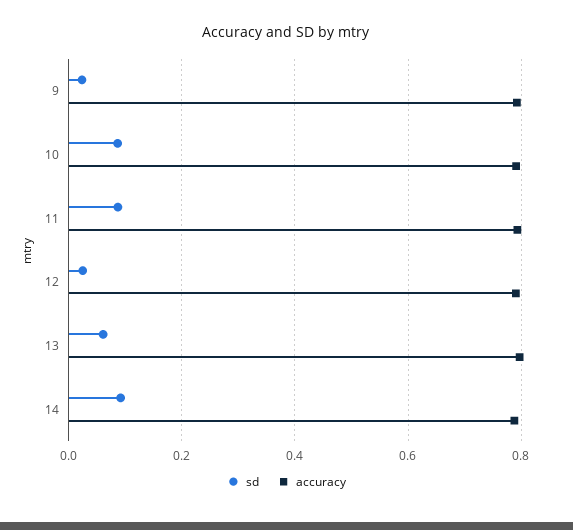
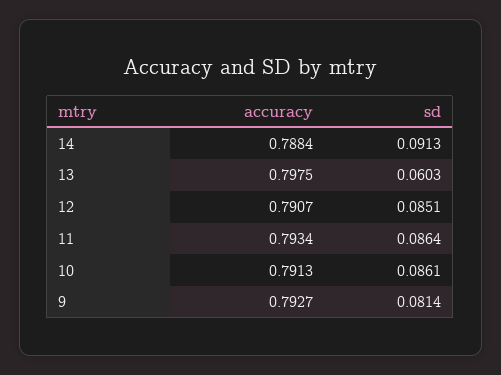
sd, 9: 0.02 -> 0.0814
sd, 12: 0.02 -> 0.0851

